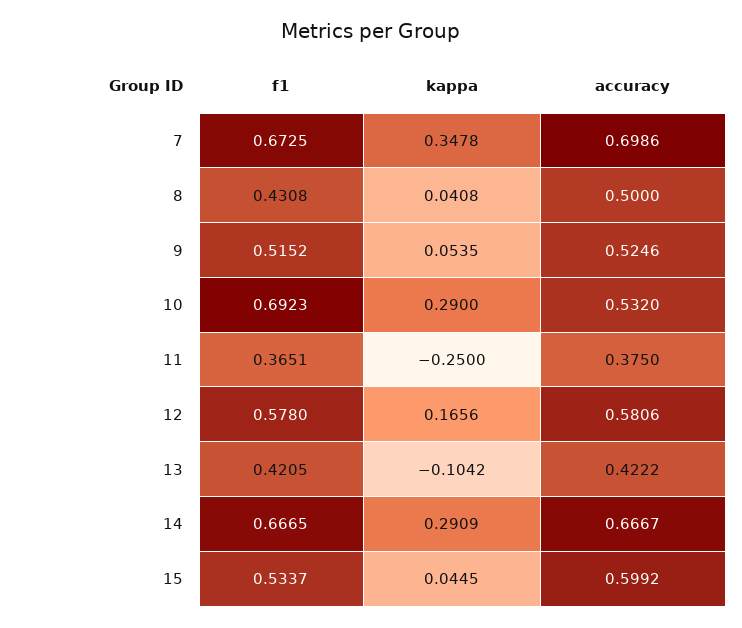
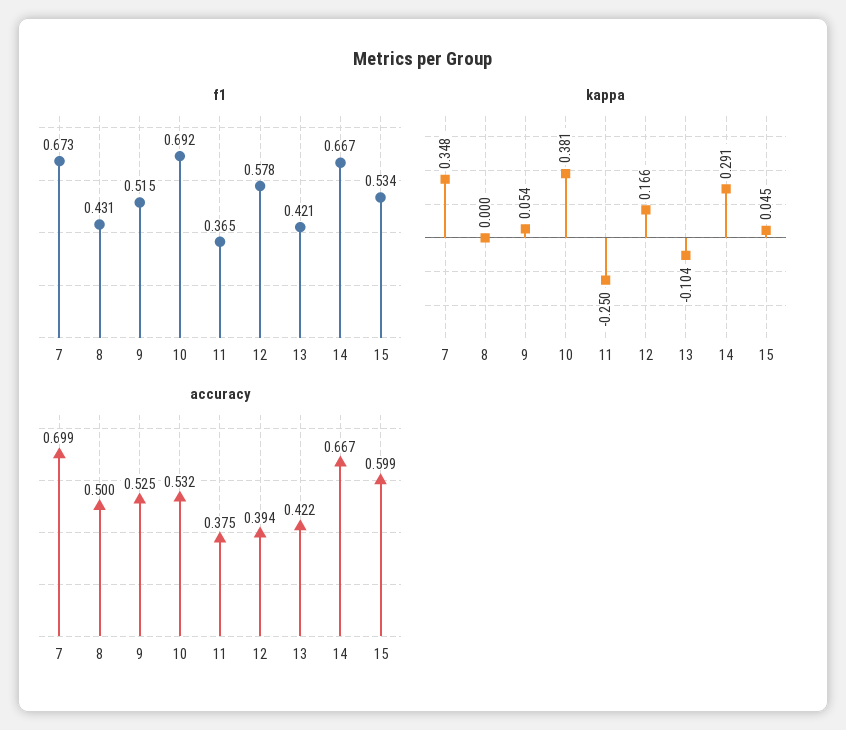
kappa, 8: 0.0408 -> 0
kappa, 10: 0.29 -> 0.381
accuracy, 12: 0.5806 -> 0.394

